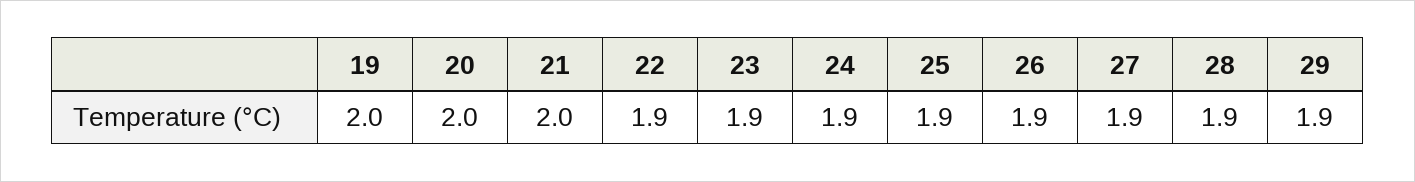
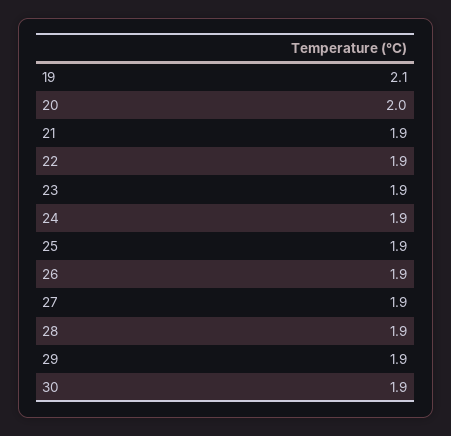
19: 2 -> 2.1
21: 2 -> 1.9
30: none -> 1.9

